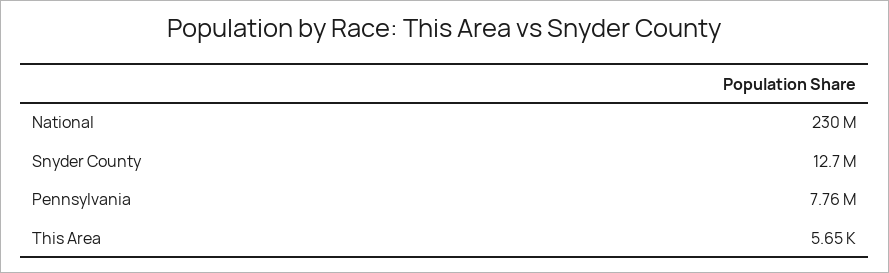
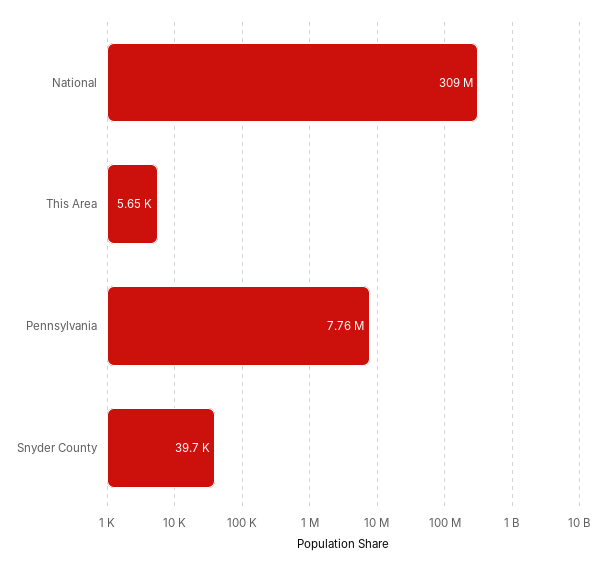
National: 230000000 -> 309000000
Snyder County: 12700000 -> 39700

